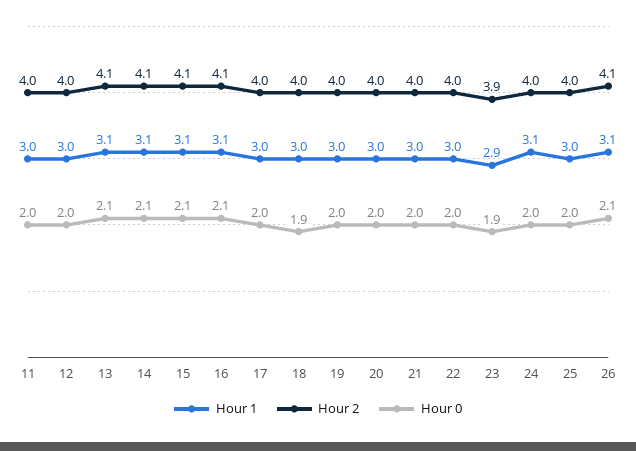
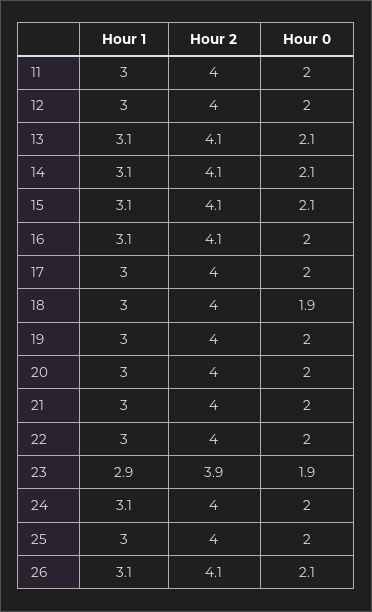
Hour 0, 16: 2.1 -> 2

